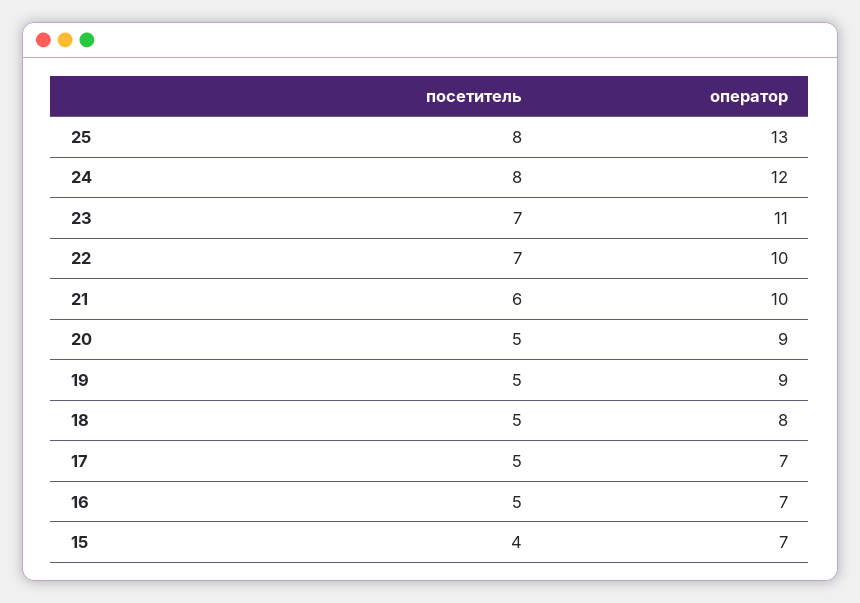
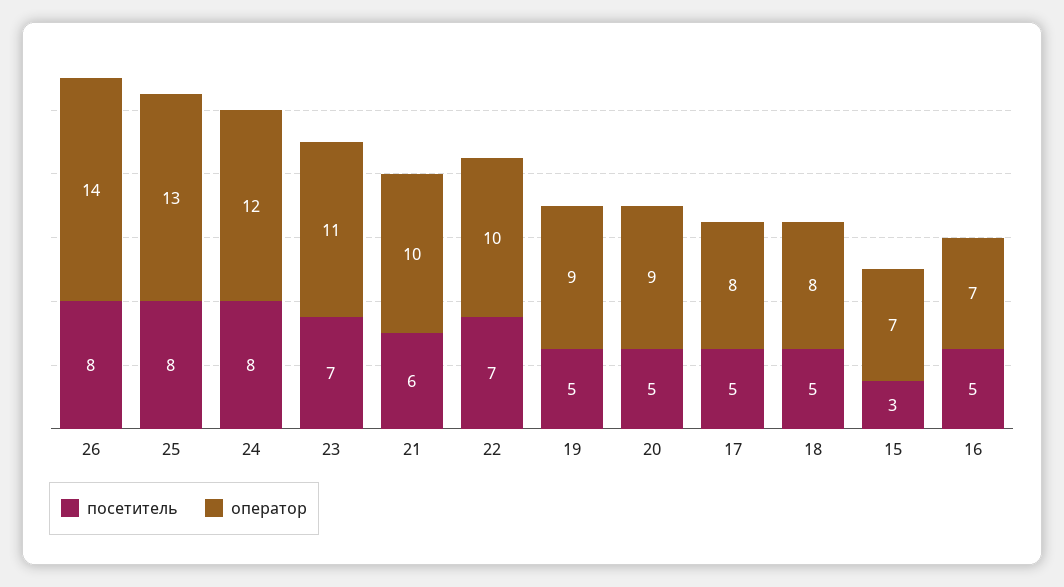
оператор, 17: 7 -> 8
посетитель, 15: 4 -> 3
посетитель, 26: none -> 8
оператор, 26: none -> 14

